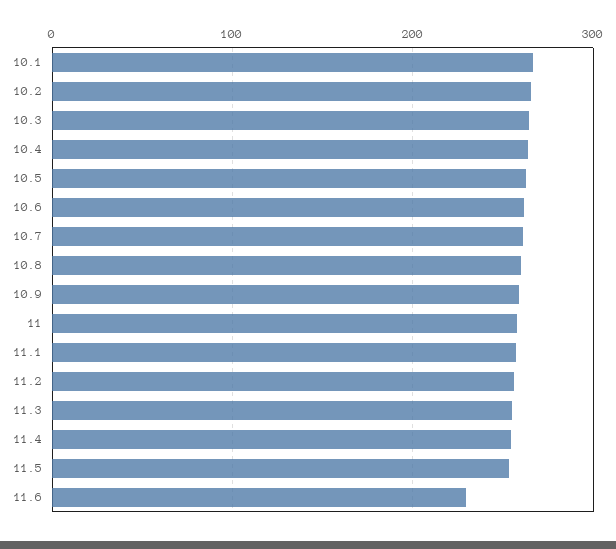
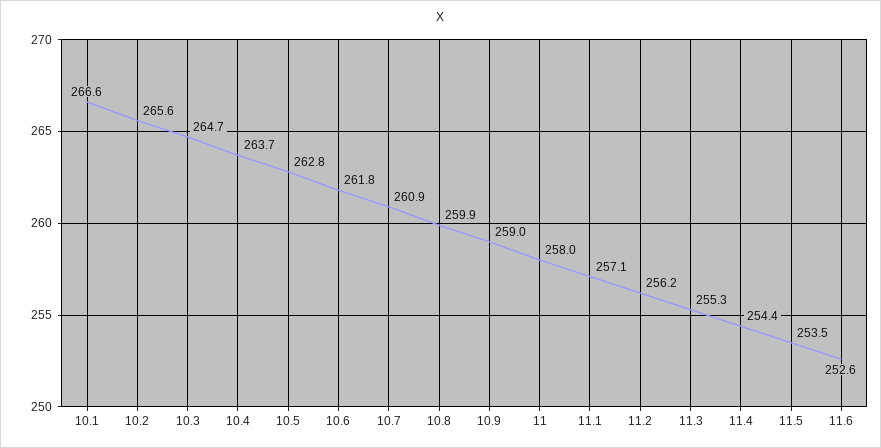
11.6: 230 -> 252.6

